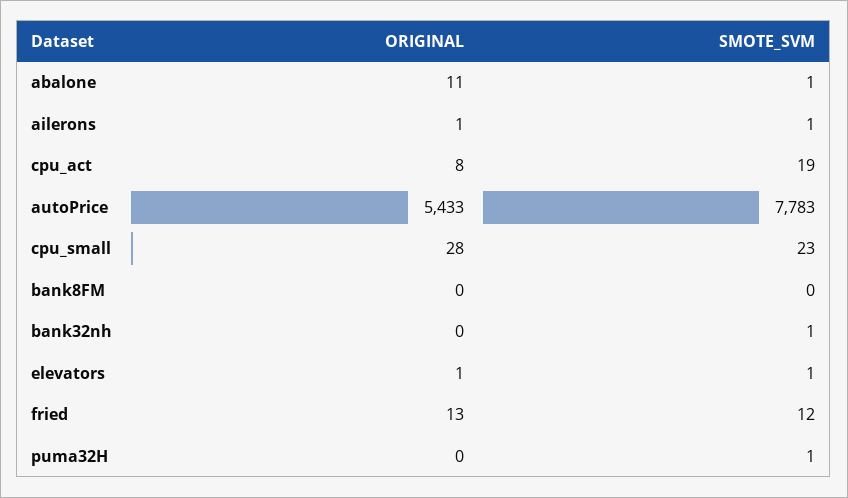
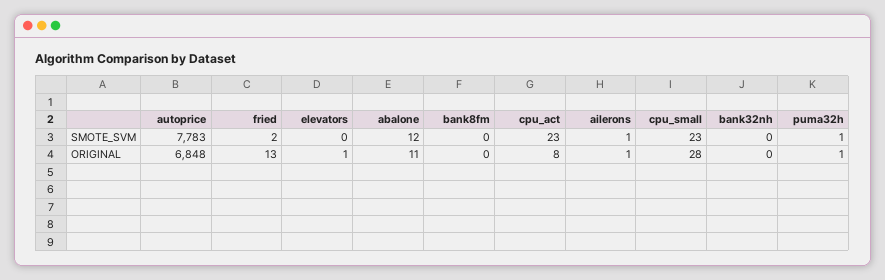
SMOTE_SVM, abalone: 1 -> 12
SMOTE_SVM, cpu_act: 19 -> 23
ORIGINAL, autoPrice: 5433 -> 6848
SMOTE_SVM, bank32nh: 1 -> 0
SMOTE_SVM, elevators: 1 -> 0
SMOTE_SVM, fried: 12 -> 2
ORIGINAL, puma32H: 0 -> 1

